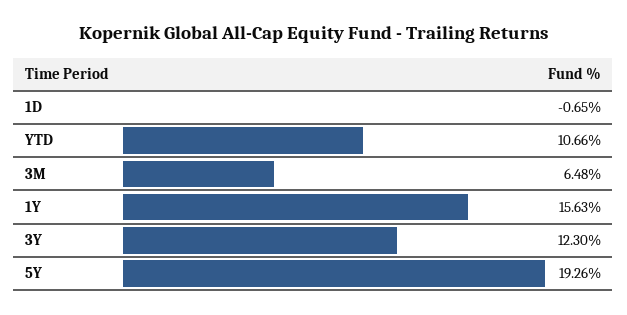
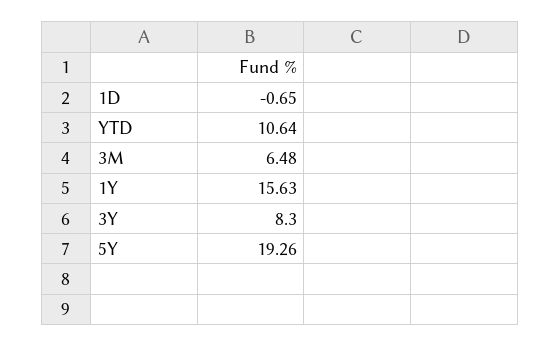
YTD: 10.66 -> 10.64
3Y: 12.3 -> 8.3

